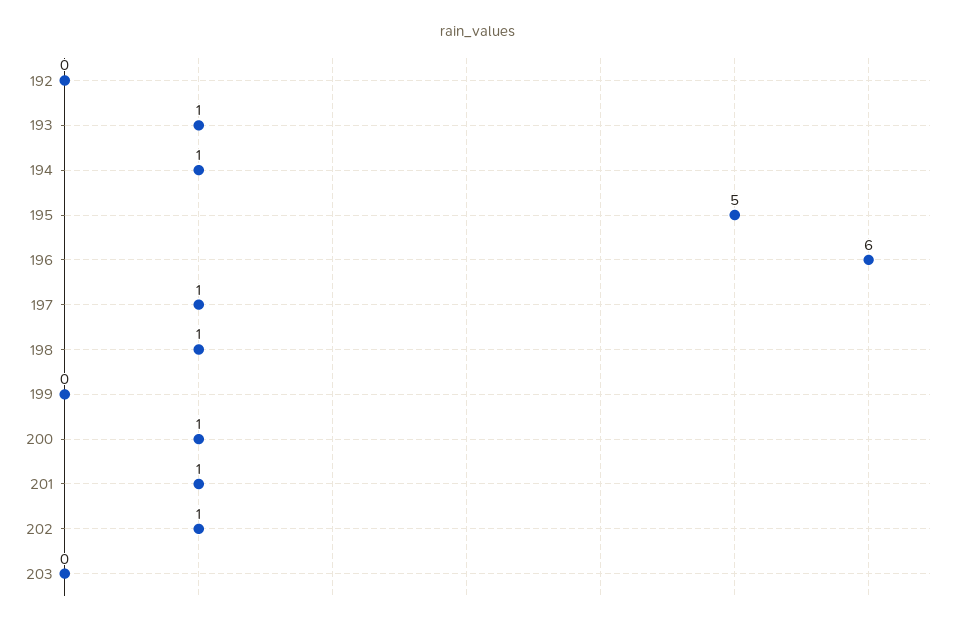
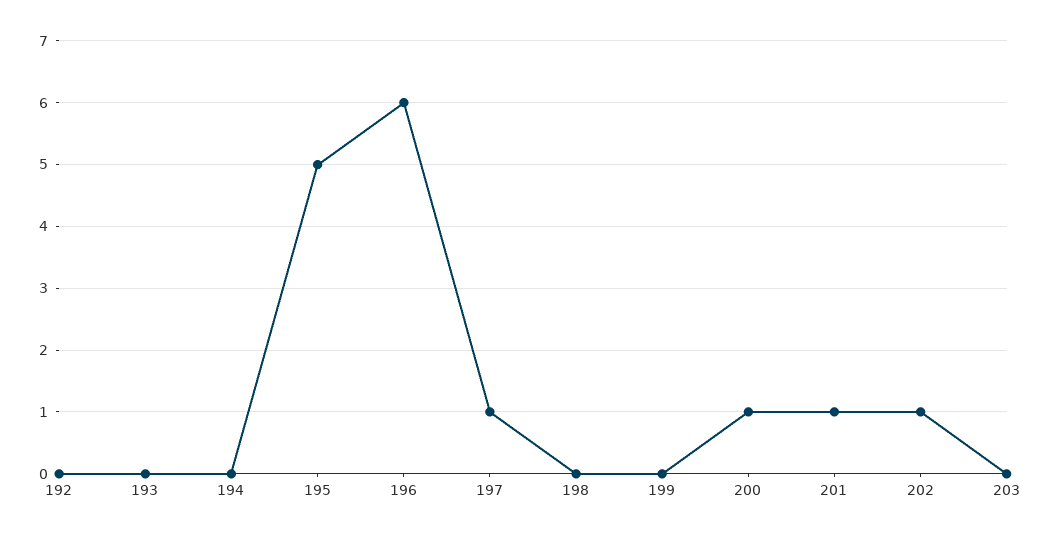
193: 1 -> 0
194: 1 -> 0
198: 1 -> 0

